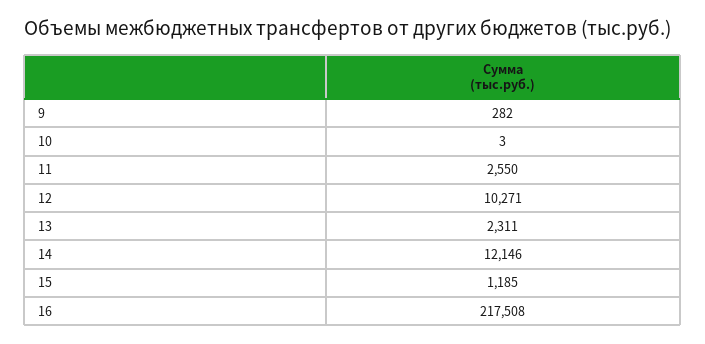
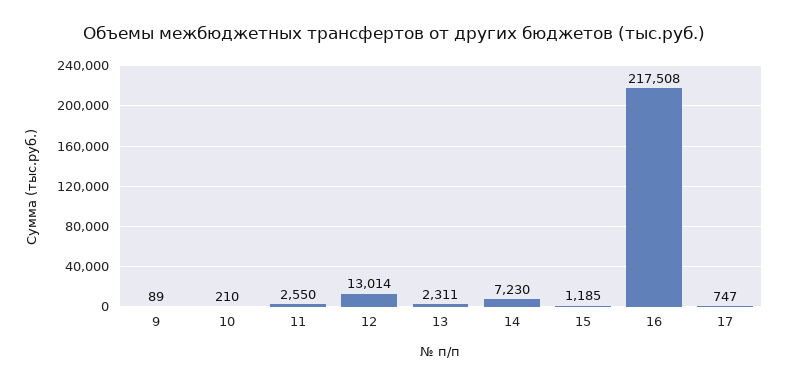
9: 282 -> 89
10: 3 -> 210
12: 10271 -> 13014
14: 12146 -> 7230
17: none -> 747

